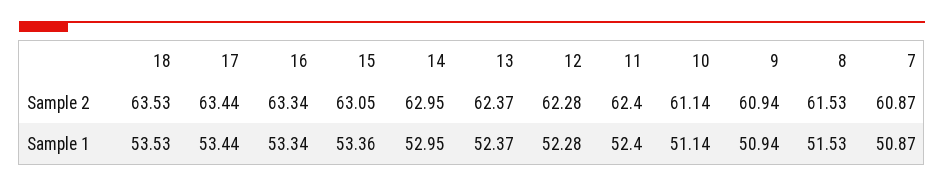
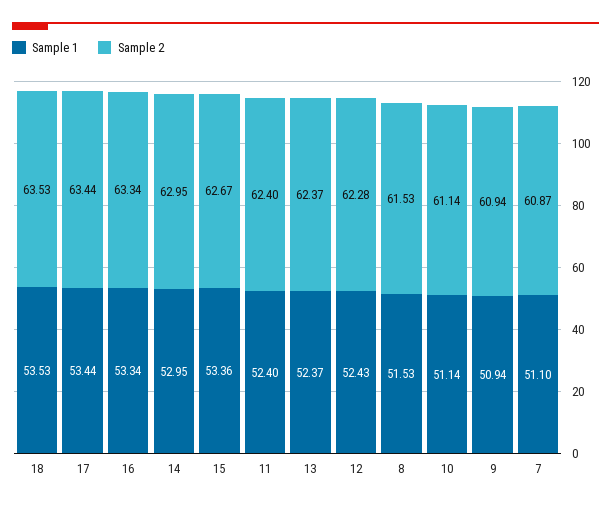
Sample 2, 15: 63.05 -> 62.67
Sample 1, 12: 52.28 -> 52.43
Sample 1, 7: 50.87 -> 51.1

